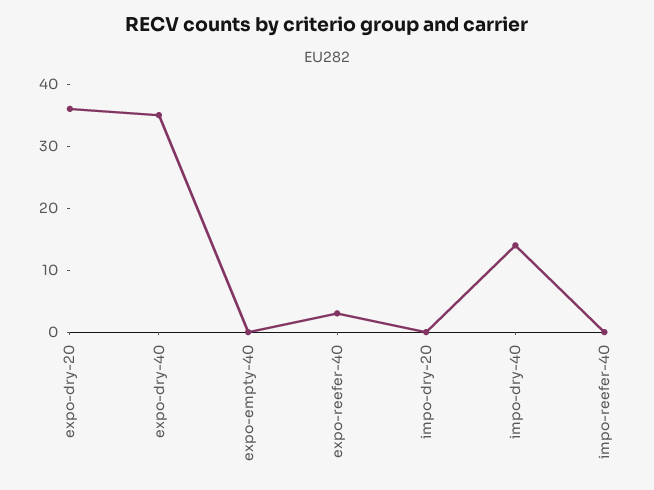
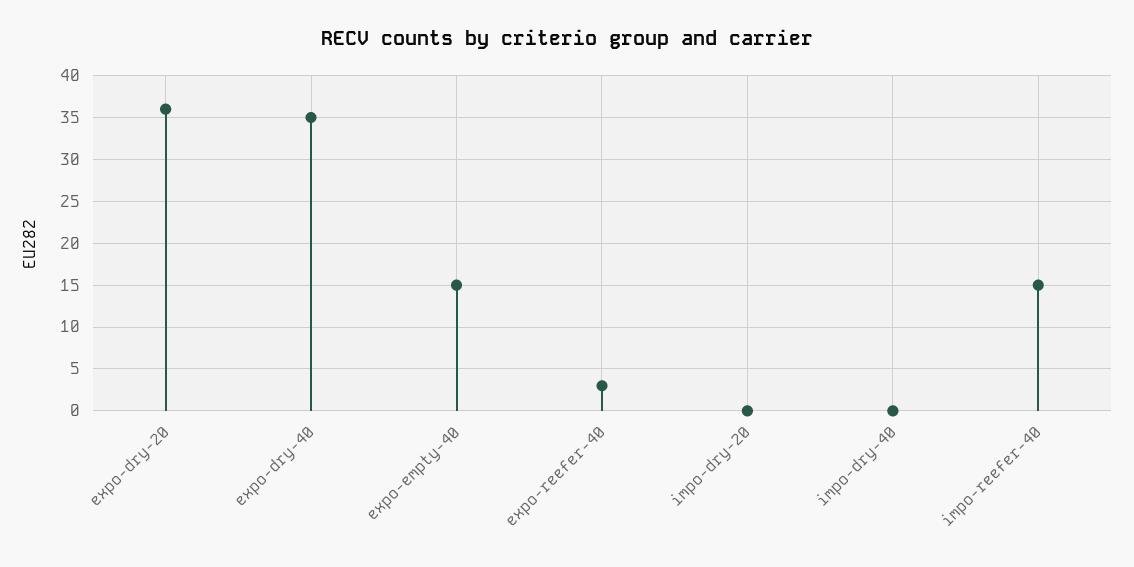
expo-empty-40: 0 -> 15
impo-dry-40: 15 -> 0
impo-reefer-40: 0 -> 15

